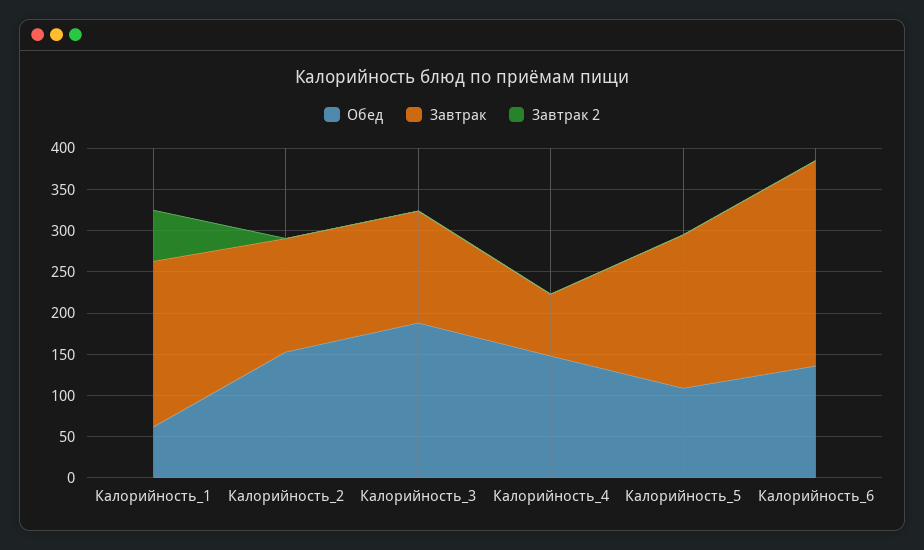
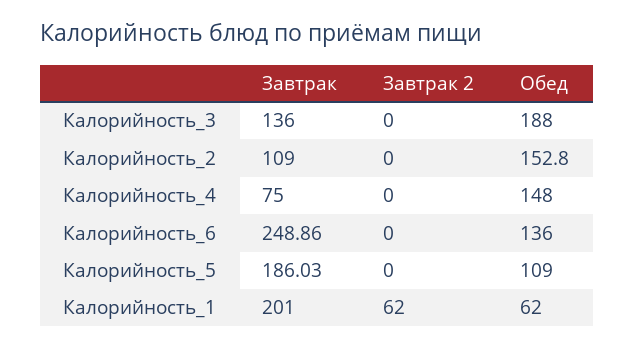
Завтрак, Калорийность_2: 140 -> 109

